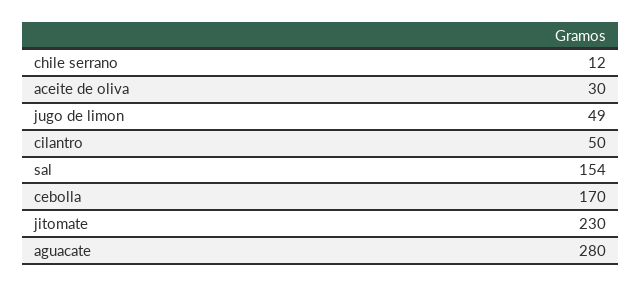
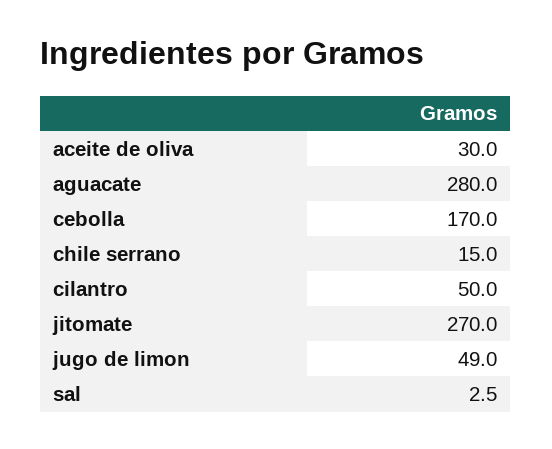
chile serrano: 12 -> 15
sal: 154 -> 2.5
jitomate: 230 -> 270

